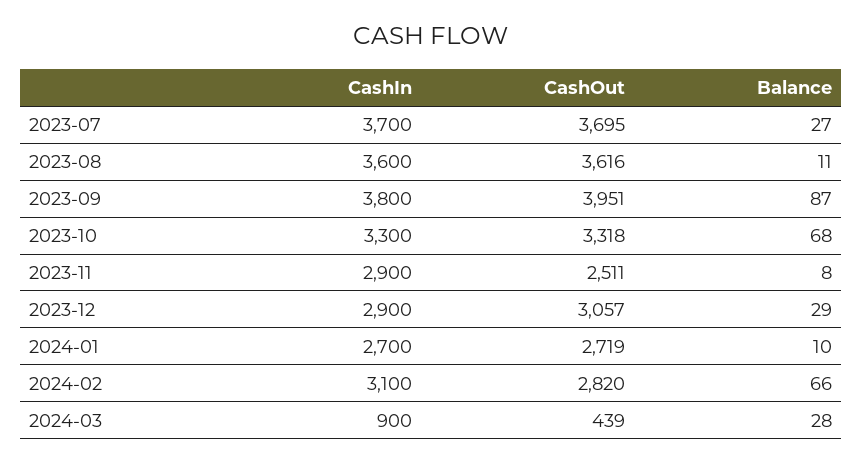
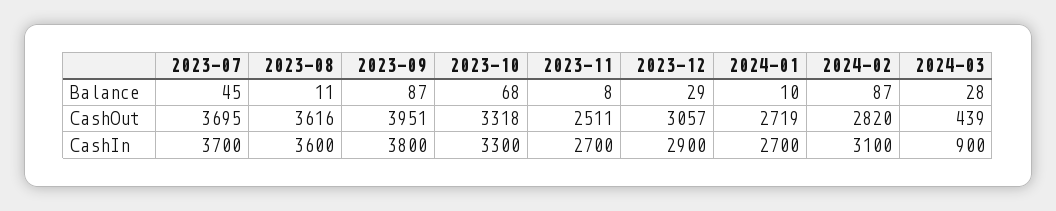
Balance, 2023-07: 27 -> 45
CashIn, 2023-11: 2900 -> 2700
Balance, 2024-02: 66 -> 87

